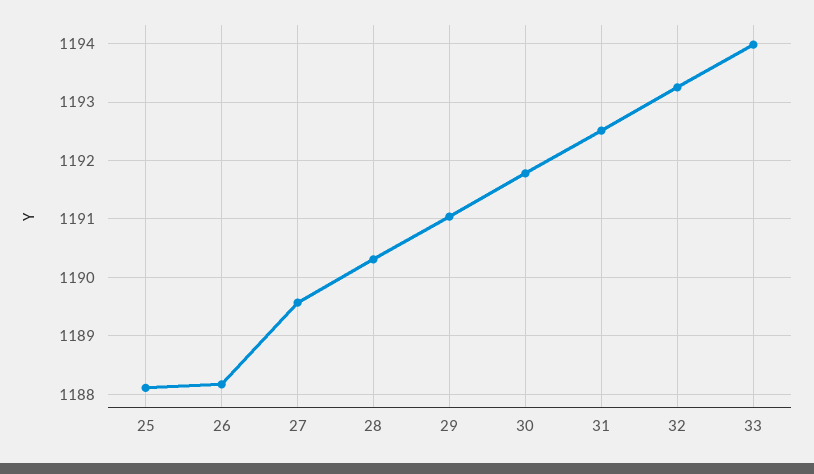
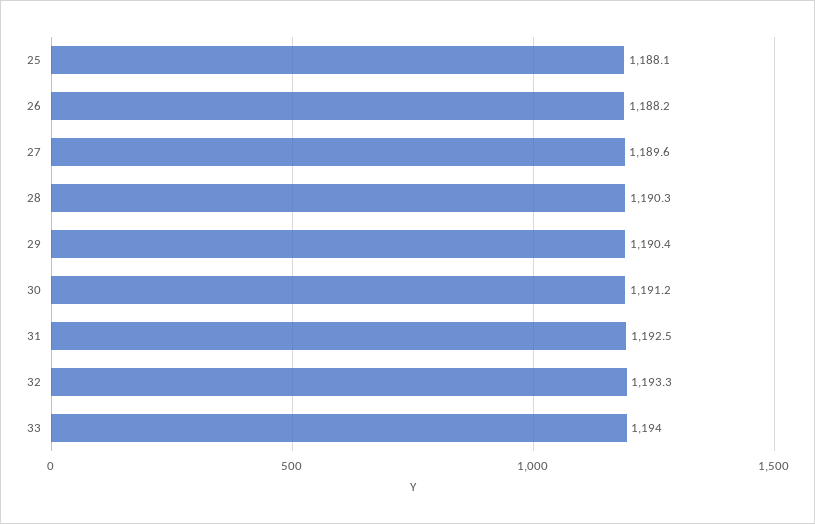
29: 1191 -> 1190.4
30: 1191.8 -> 1191.2

